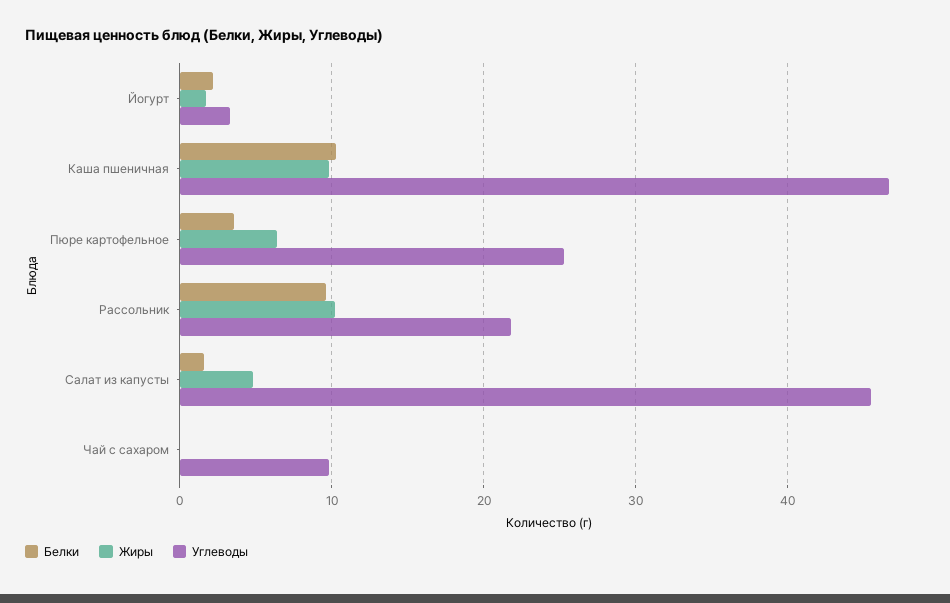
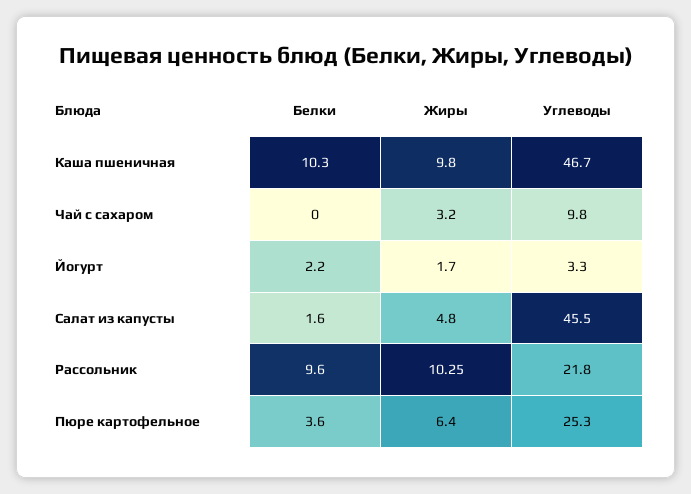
Жиры, Чай с сахаром: 0 -> 3.2

